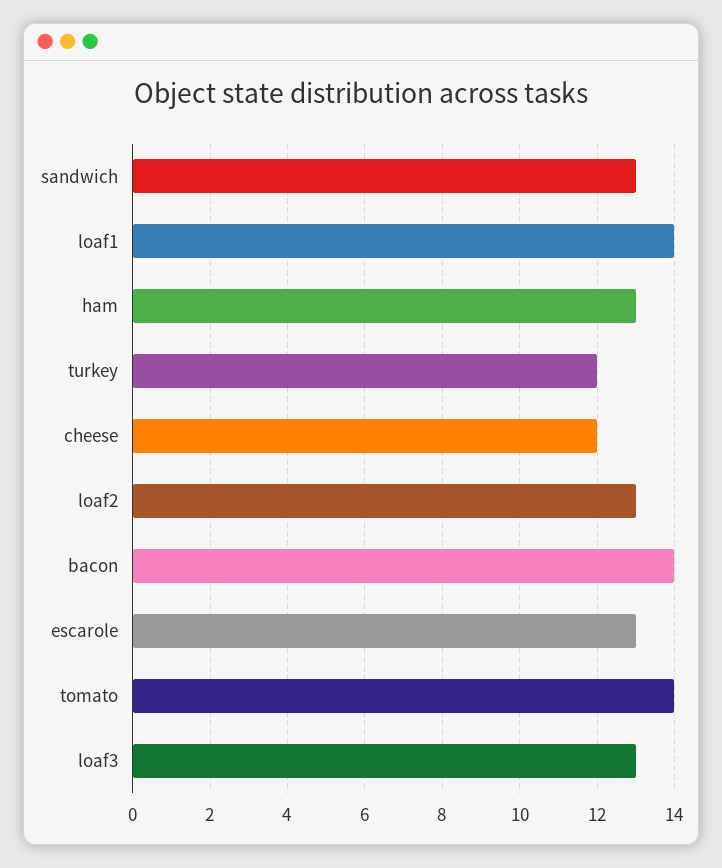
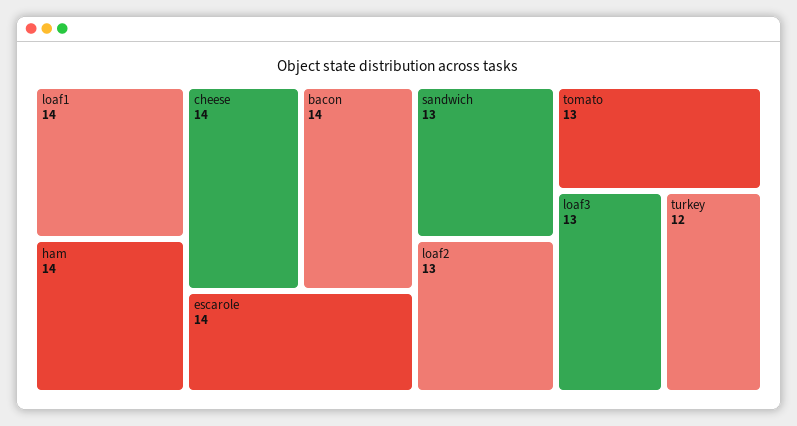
ham: 13 -> 14
cheese: 12 -> 14
escarole: 13 -> 14
tomato: 14 -> 13

